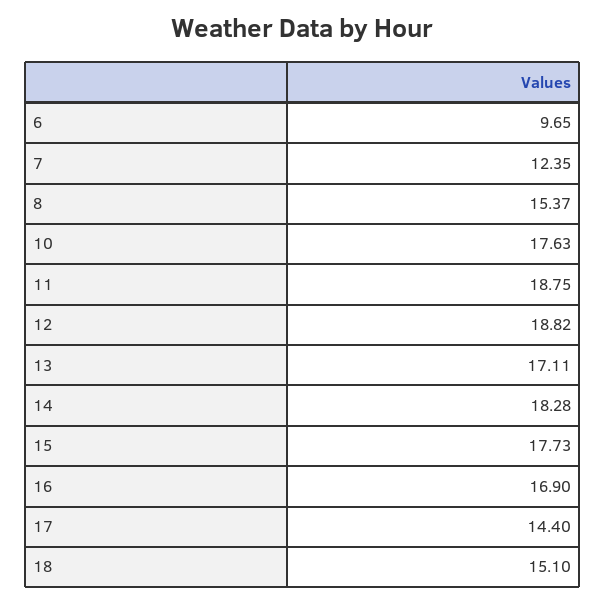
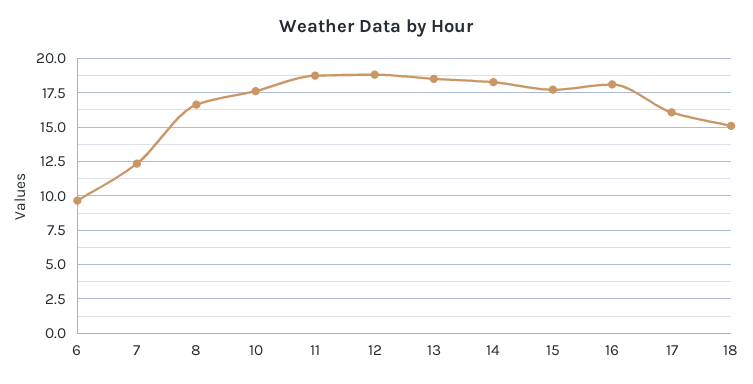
8: 15.37 -> 16.5
13: 17.11 -> 18.5
16: 16.9 -> 18
17: 14.4 -> 16

